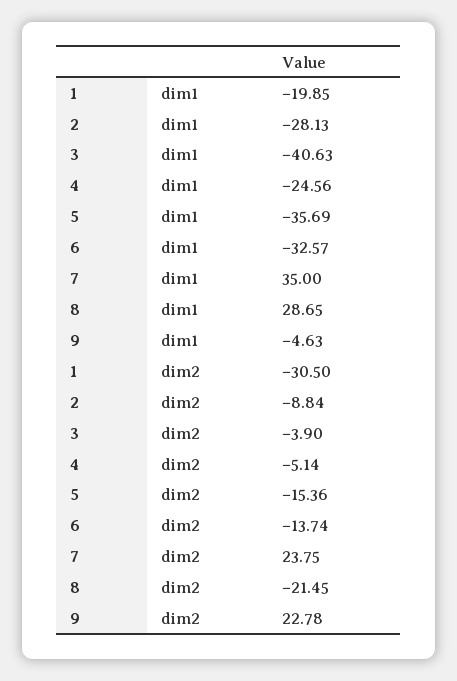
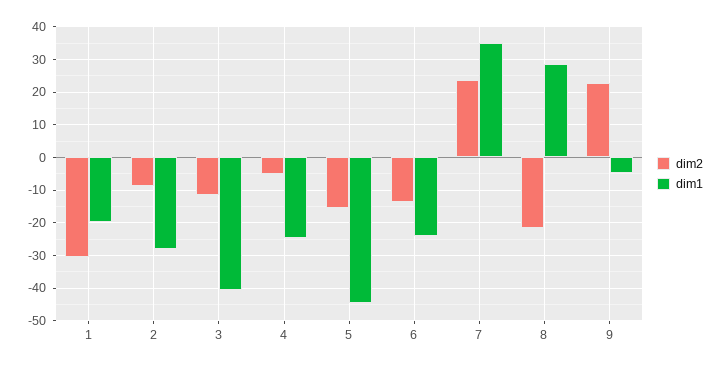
dim1, 5: -35.69 -> -44
dim1, 6: -32.57 -> -24
dim2, 3: -3.9 -> -12

